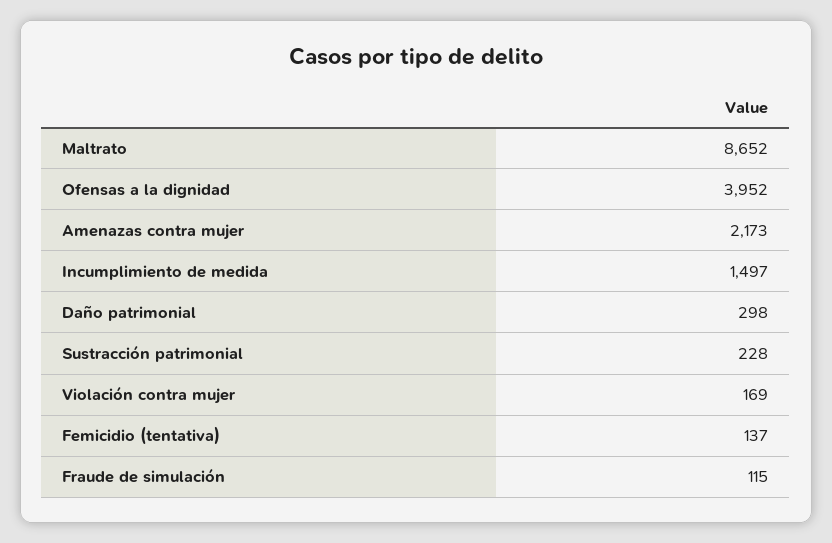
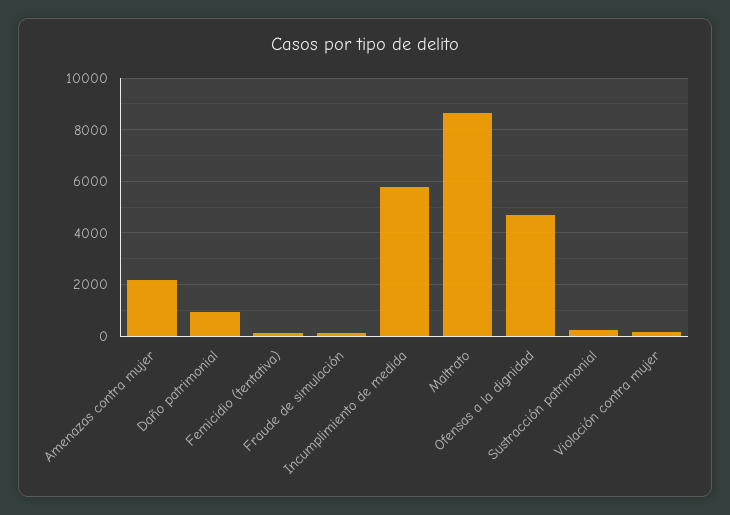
Ofensas a la dignidad: 3952 -> 4750
Incumplimiento de medida: 1497 -> 5750
Daño patrimonial: 298 -> 1000

